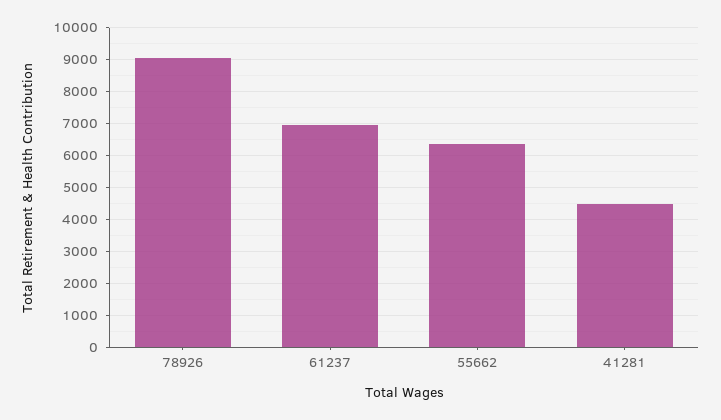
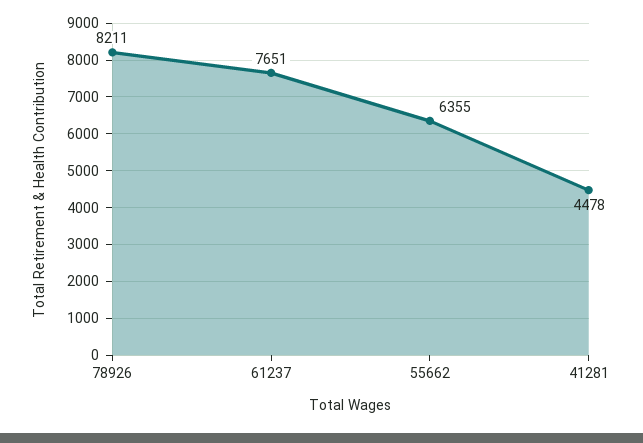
78926: 9000 -> 8211
61237: 7000 -> 7651

